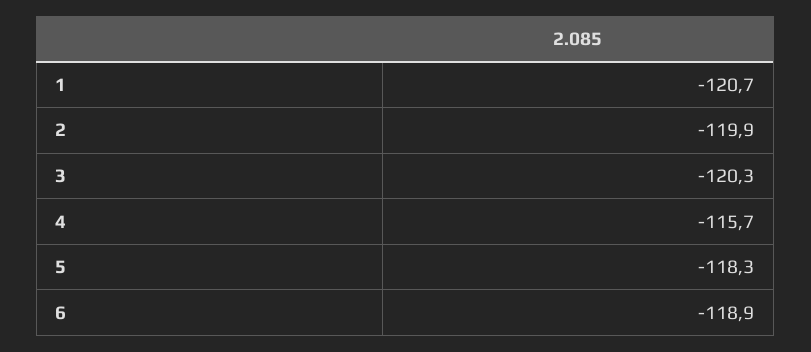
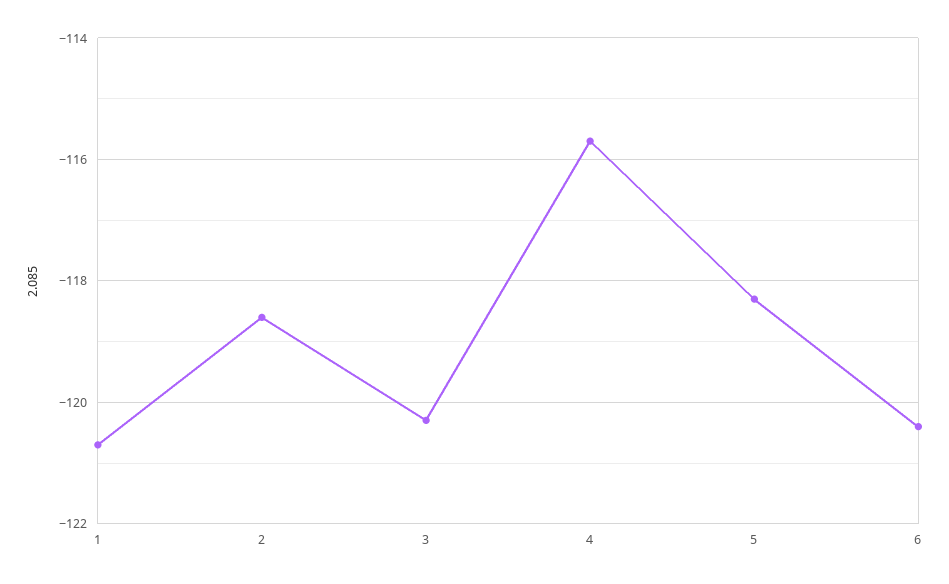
2: -119.9 -> -118.5
6: -118.9 -> -120.5

